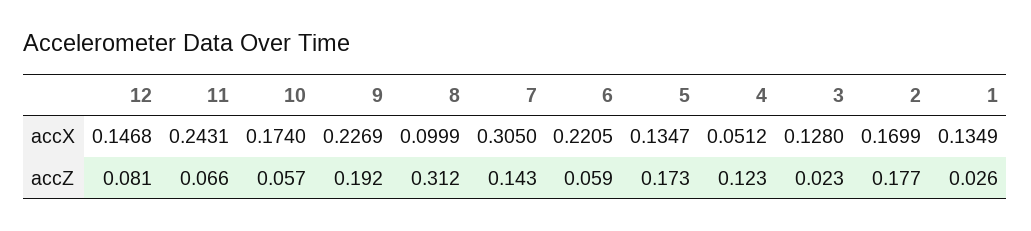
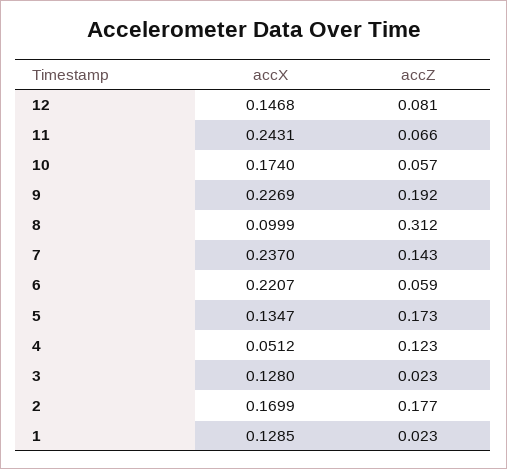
7, accX: 0.305 -> 0.237
6, accX: 0.2205 -> 0.2207
1, accX: 0.1349 -> 0.1285
1, accZ: 0.026 -> 0.023

